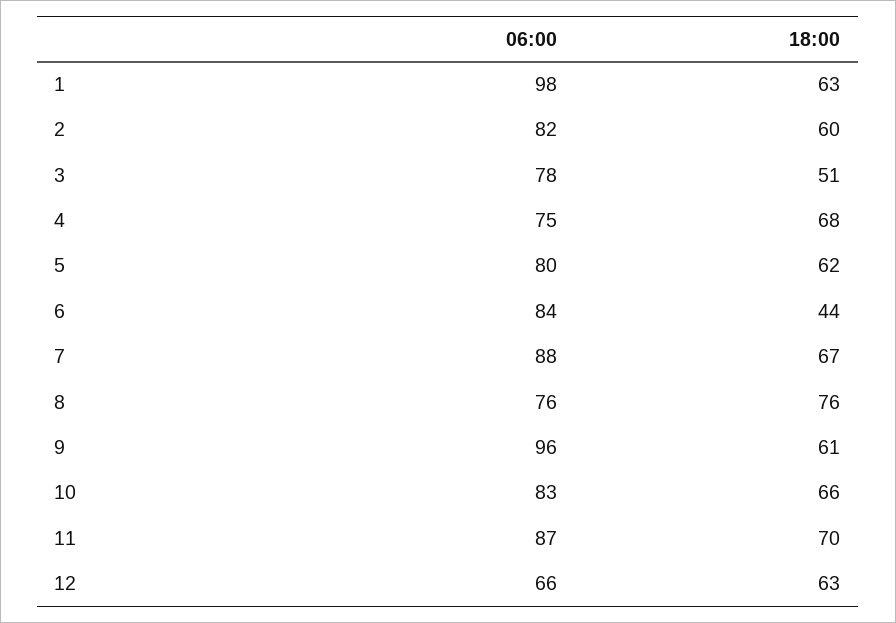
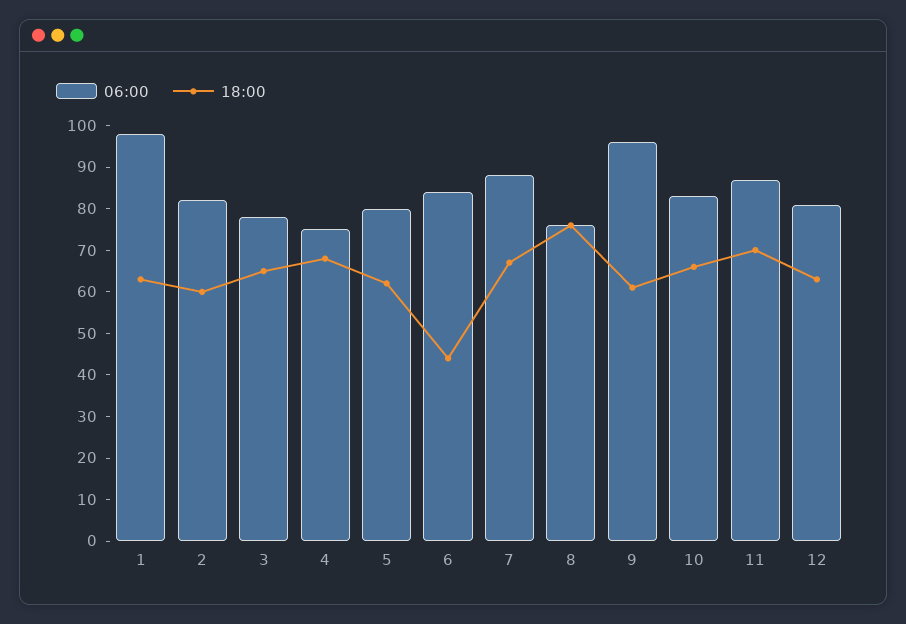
18:00, 3: 51 -> 65
06:00, 12: 66 -> 80

